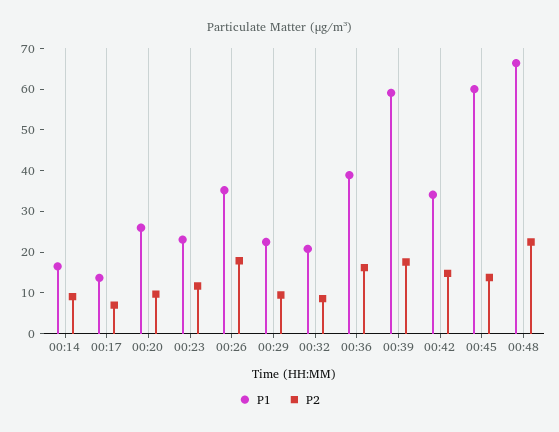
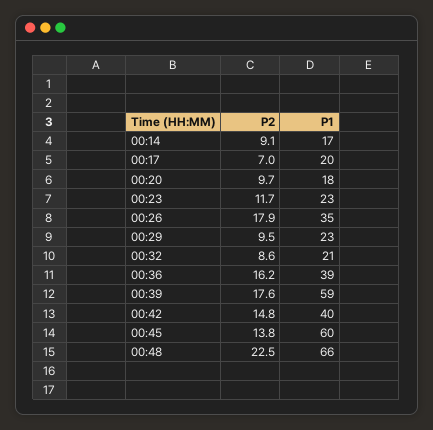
P1, 00:17: 14 -> 20
P1, 00:20: 26 -> 18
P1, 00:42: 34 -> 40

